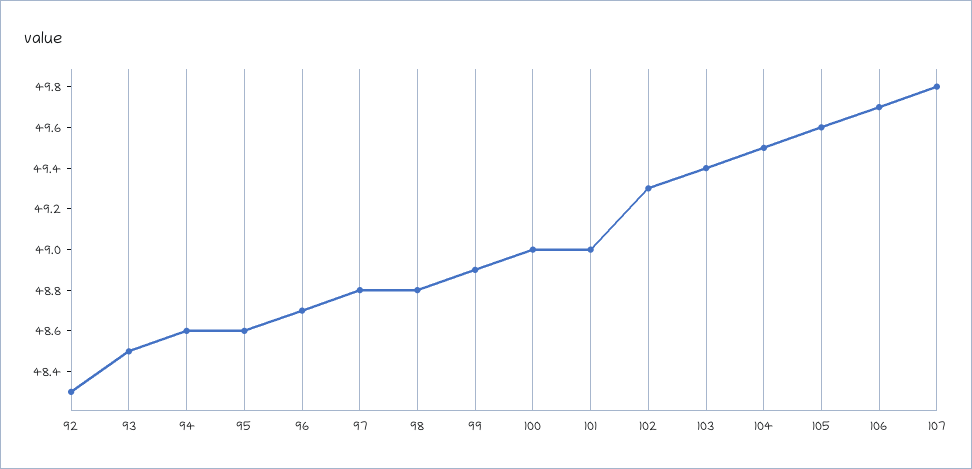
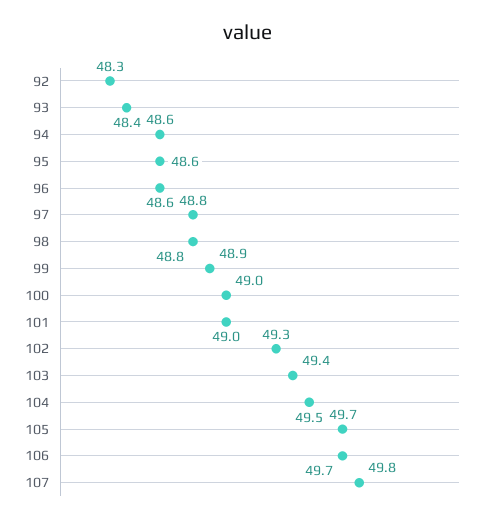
93: 48.5 -> 48.4
96: 48.7 -> 48.6
105: 49.6 -> 49.7

